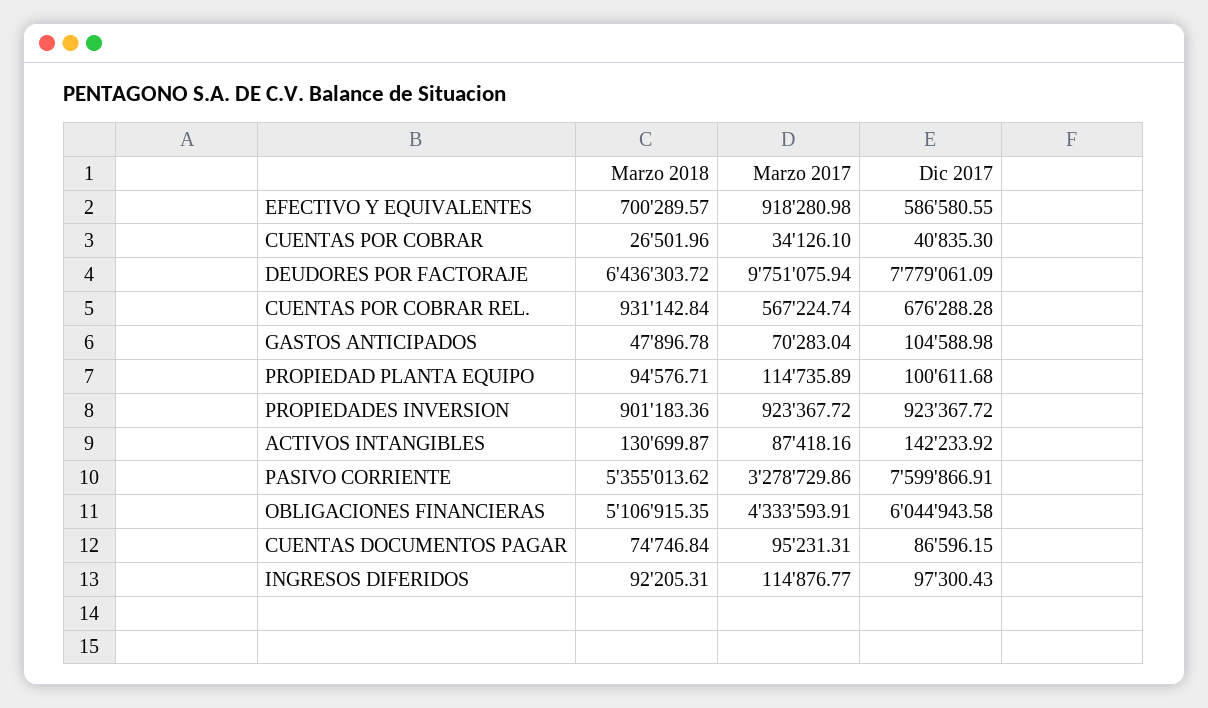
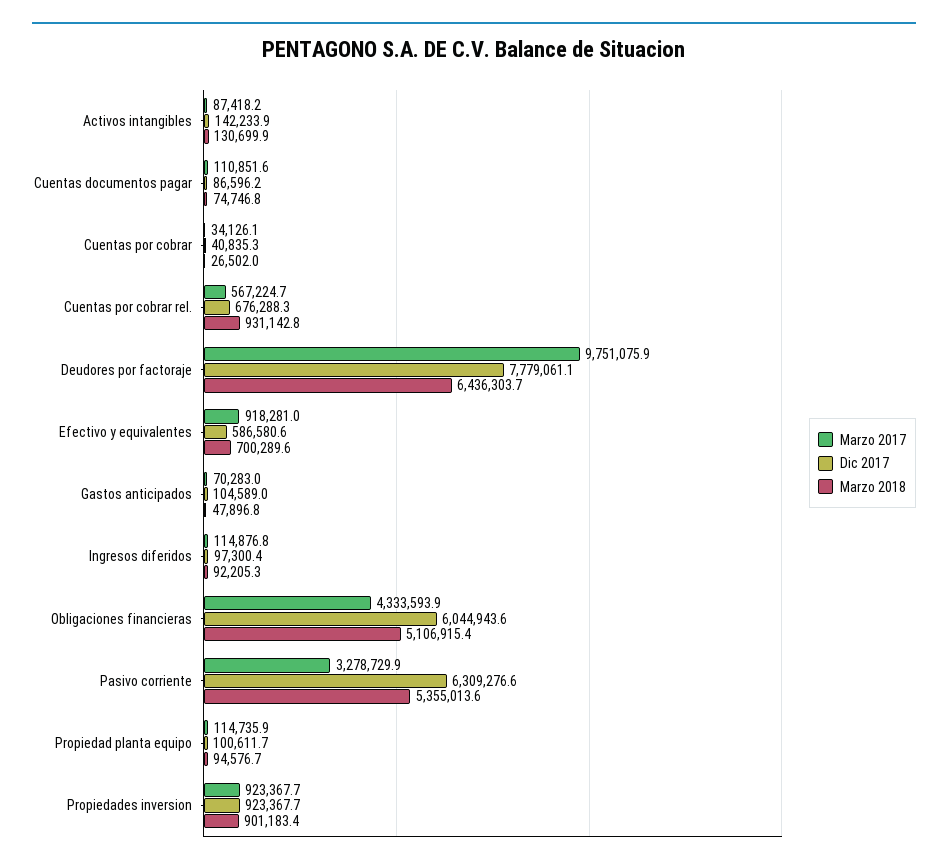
Dic 2017, PASIVO CORRIENTE: 7599866.91 -> 6309276.6
Marzo 2017, CUENTAS DOCUMENTOS PAGAR: 95231.31 -> 110851.6

